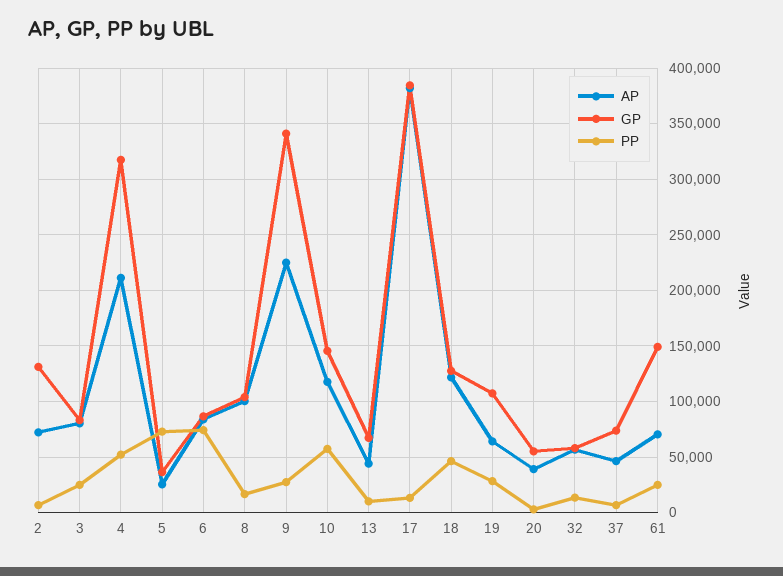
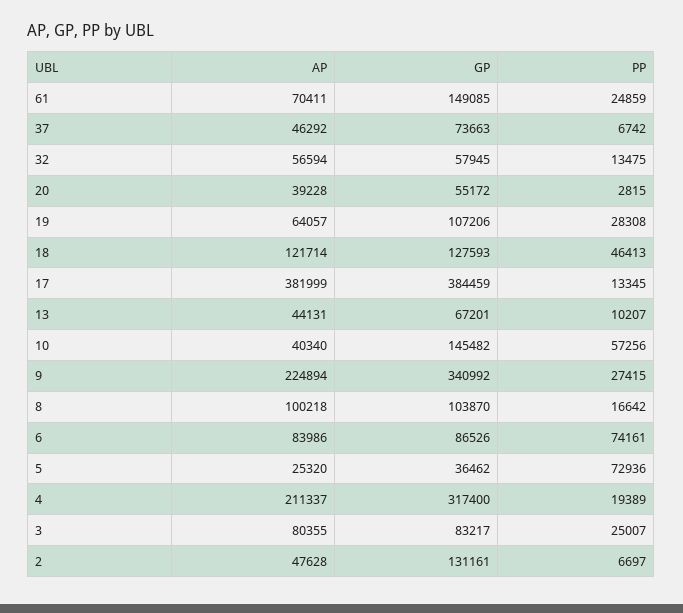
AP, 2: 70000 -> 47628
PP, 4: 50000 -> 19389
AP, 10: 120000 -> 40340

